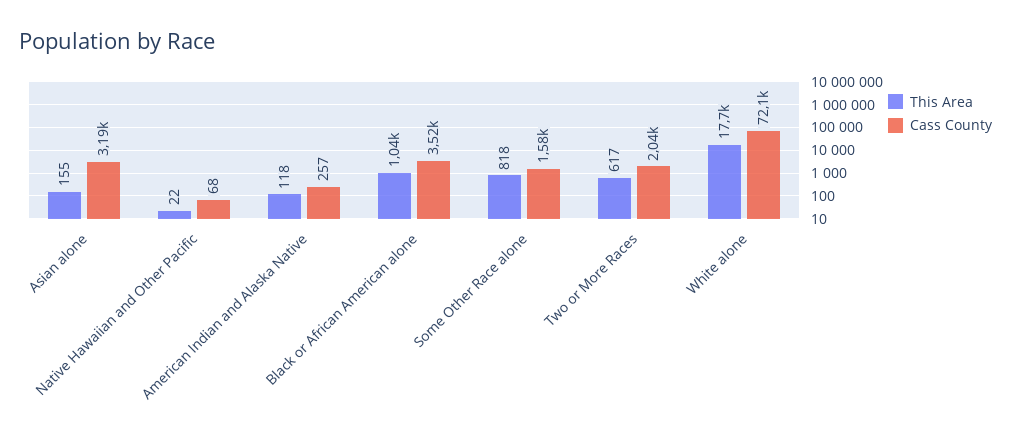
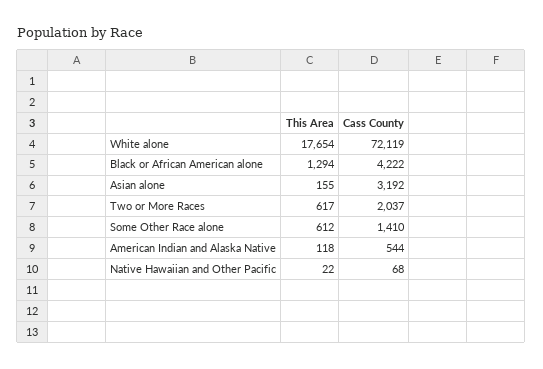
Cass County, American Indian and Alaska Native: 257 -> 544
This Area, Black or African American alone: 1040 -> 1294
Cass County, Black or African American alone: 3520 -> 4222
This Area, Some Other Race alone: 818 -> 612
Cass County, Some Other Race alone: 1580 -> 1410

